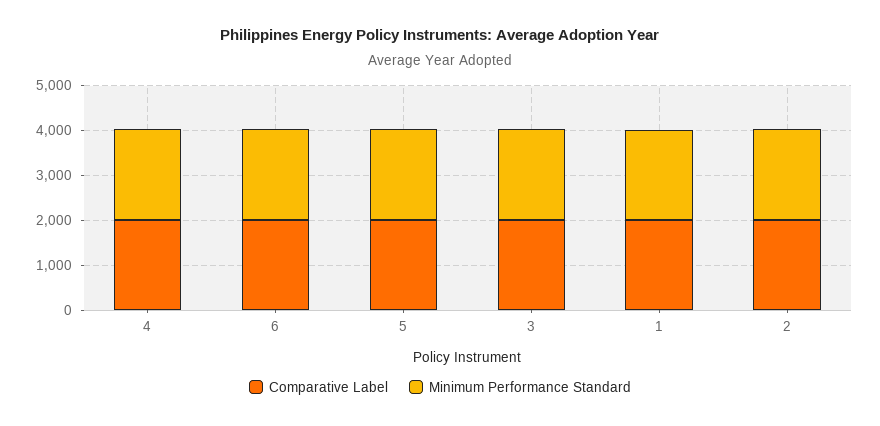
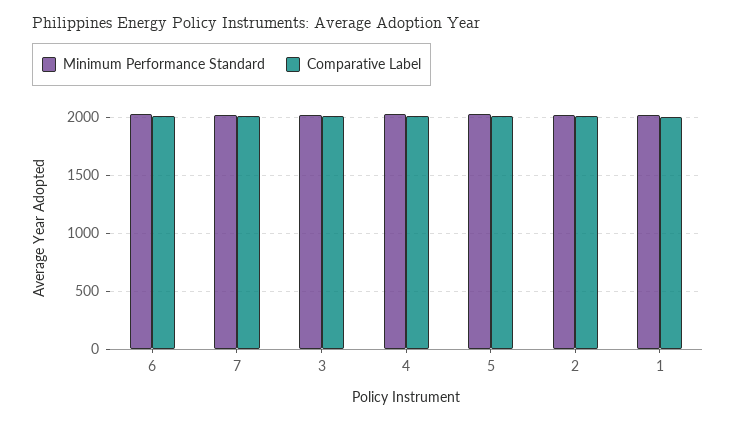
Minimum Performance Standard, 7: none -> 2000
Comparative Label, 7: none -> 2000

